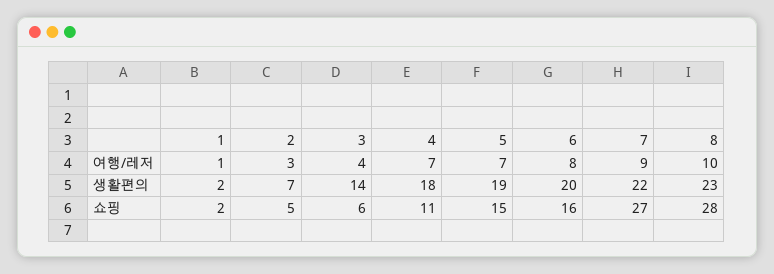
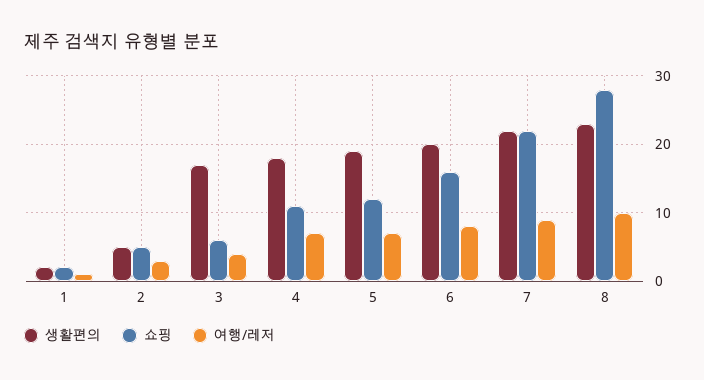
생활편의, 2: 7 -> 5
생활편의, 3: 14 -> 17
쇼핑, 5: 15 -> 12
쇼핑, 7: 27 -> 22

